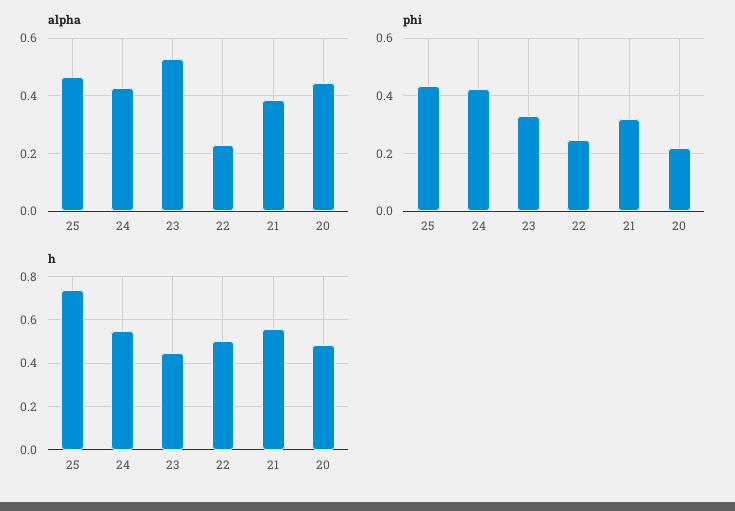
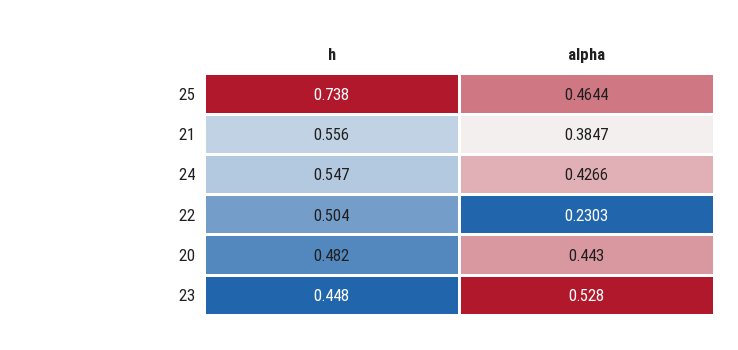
phi, 25: 0.425 -> none
phi, 24: 0.425 -> none
phi, 23: 0.325 -> none
phi, 22: 0.25 -> none
phi, 21: 0.325 -> none
phi, 20: 0.225 -> none

